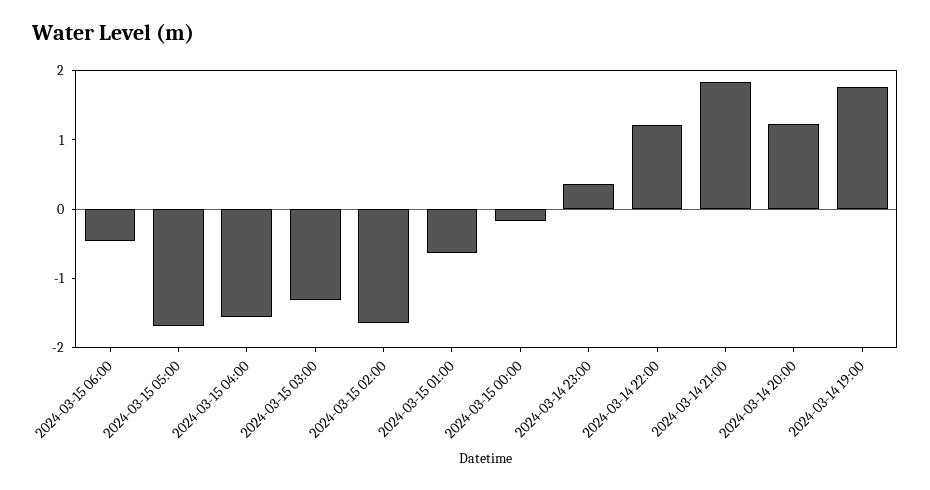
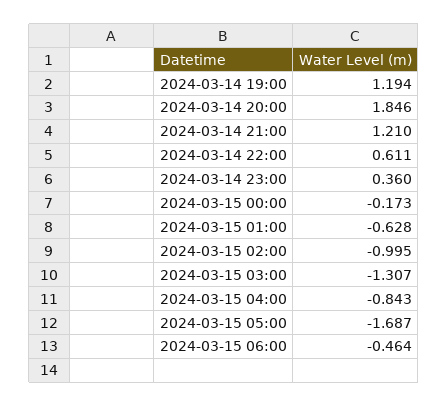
2024-03-15 04:00: -1.6 -> -0.843
2024-03-15 02:00: -1.6 -> -0.995
2024-03-14 22:00: 1.2 -> 0.611
2024-03-14 21:00: 1.8 -> 1.21
2024-03-14 20:00: 1.2 -> 1.846
2024-03-14 19:00: 1.8 -> 1.194

